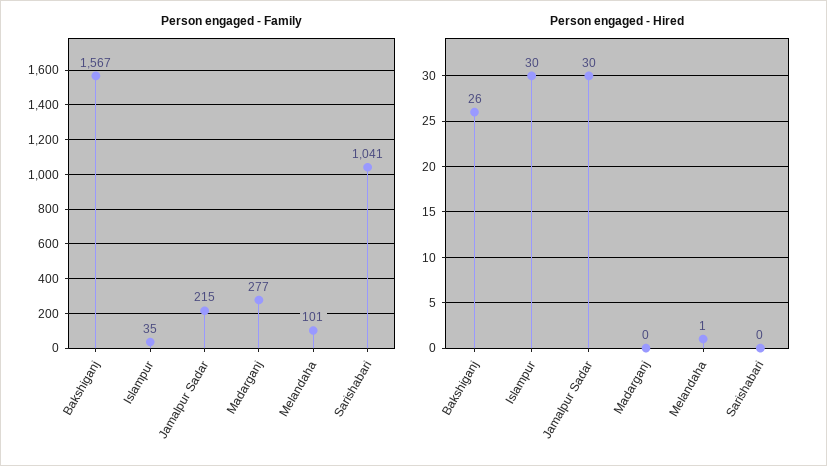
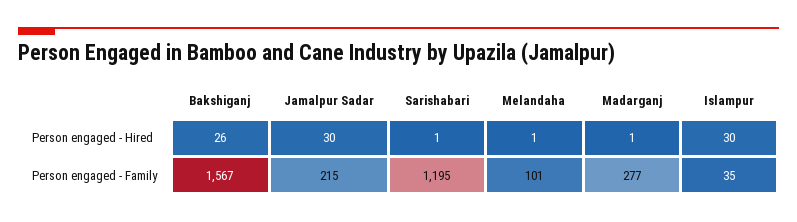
Person engaged - Family, Sarishabari: 1041 -> 1195
Person engaged - Hired, Madarganj: 0 -> 1
Person engaged - Hired, Sarishabari: 0 -> 1

